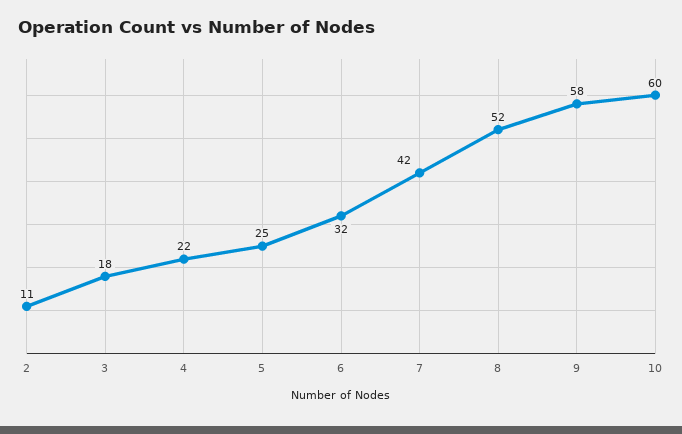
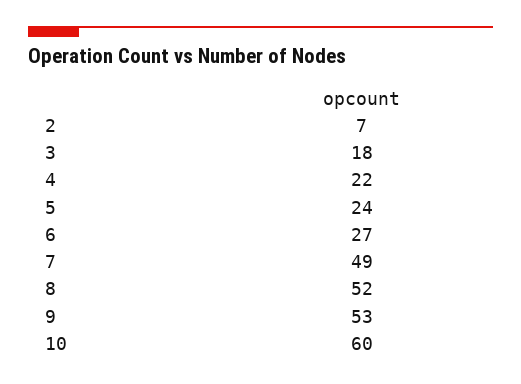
2: 11 -> 7
5: 25 -> 24
6: 32 -> 27
7: 42 -> 49
9: 58 -> 53

